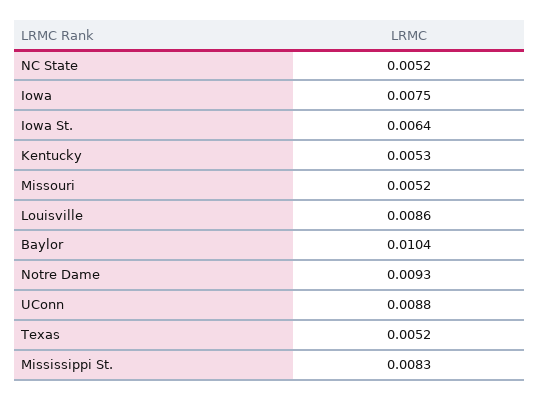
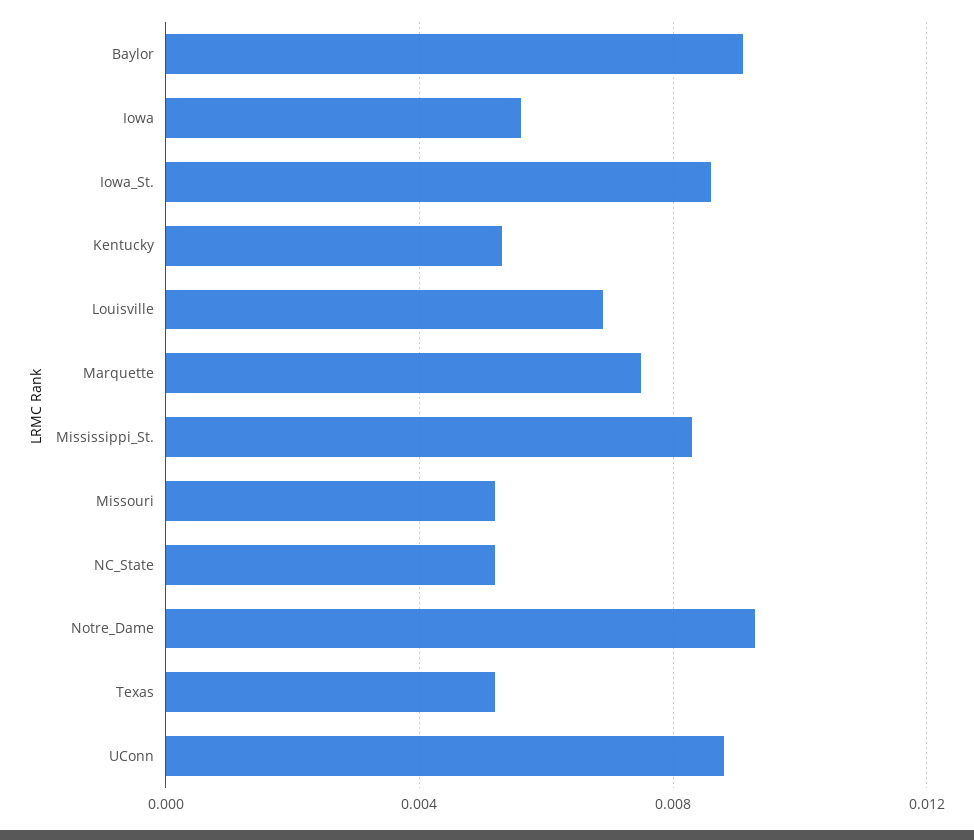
Iowa: 0.0075 -> 0.0055
Iowa St.: 0.0064 -> 0.0085
Louisville: 0.0086 -> 0.007
Baylor: 0.0104 -> 0.009
Marquette: none -> 0.0075

